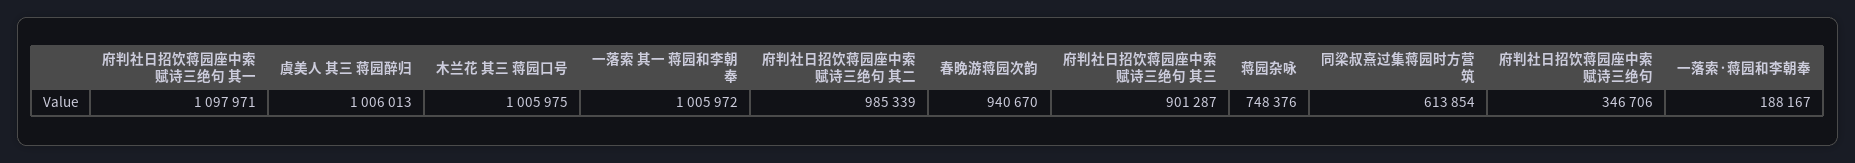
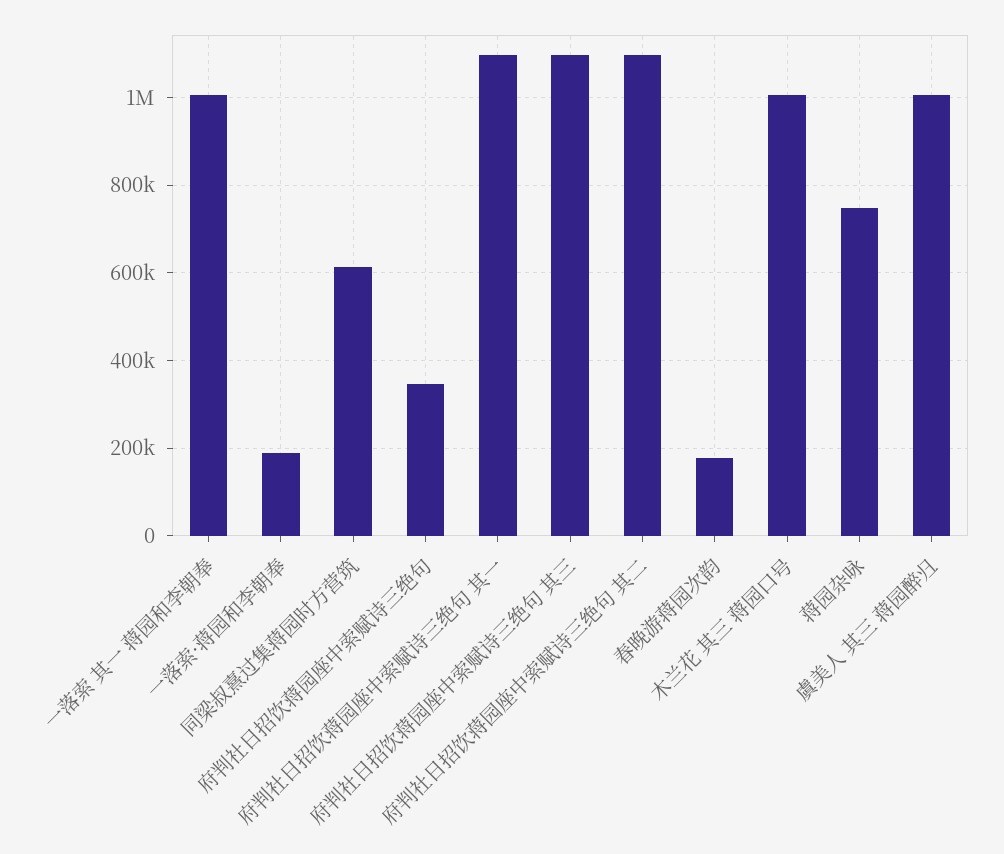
府判社日招饮蒋园座中索赋诗三绝句 其二: 985339 -> 1100000
春晚游蒋园次韵: 940670 -> 180000
府判社日招饮蒋园座中索赋诗三绝句 其三: 901287 -> 1100000

